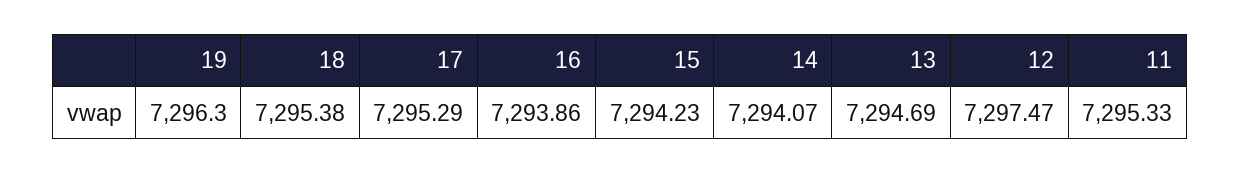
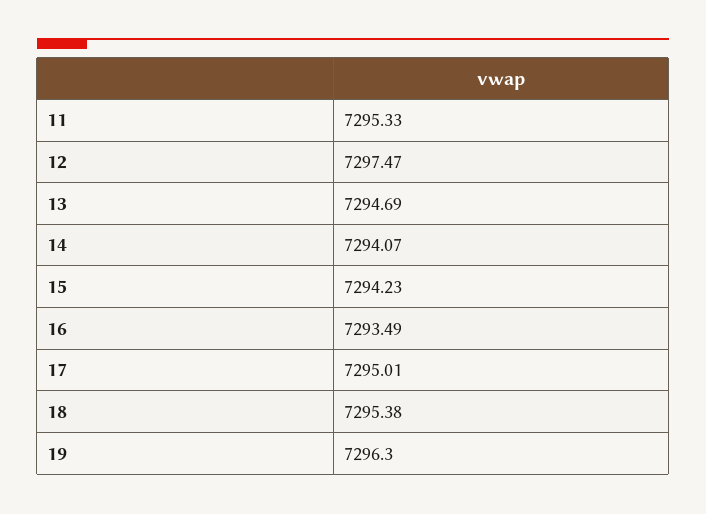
17: 7295.29 -> 7295.01
16: 7293.86 -> 7293.49

